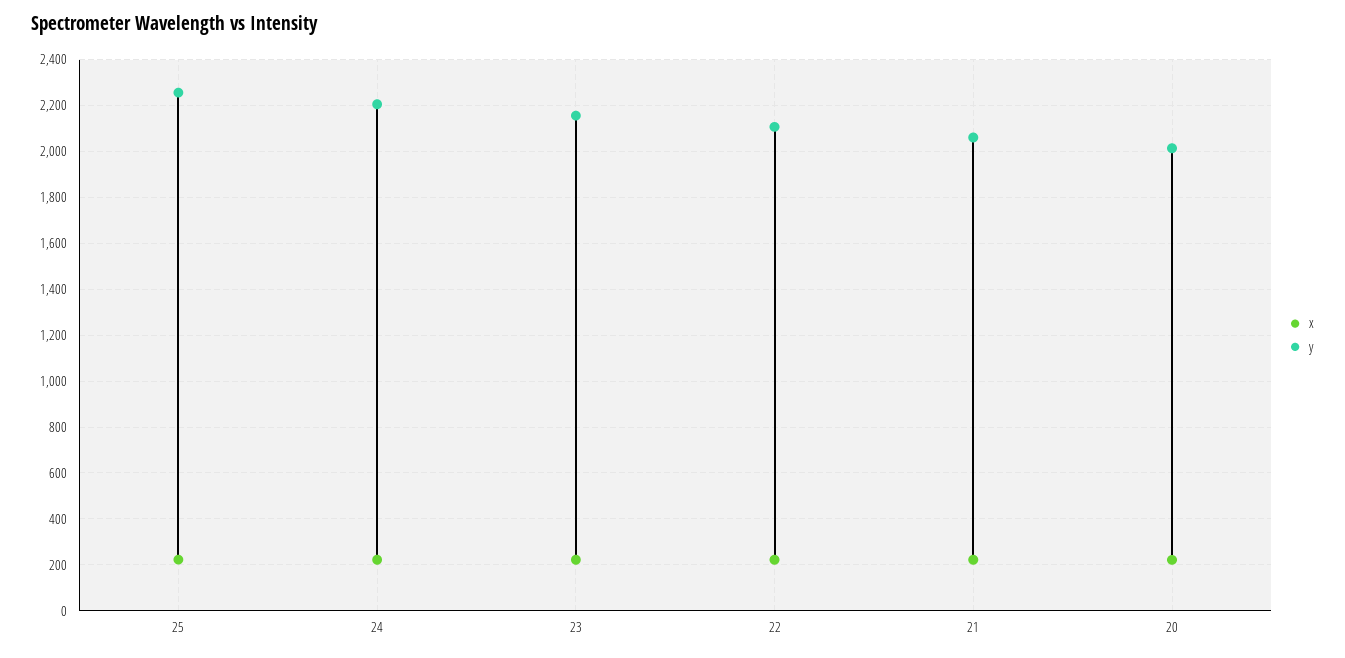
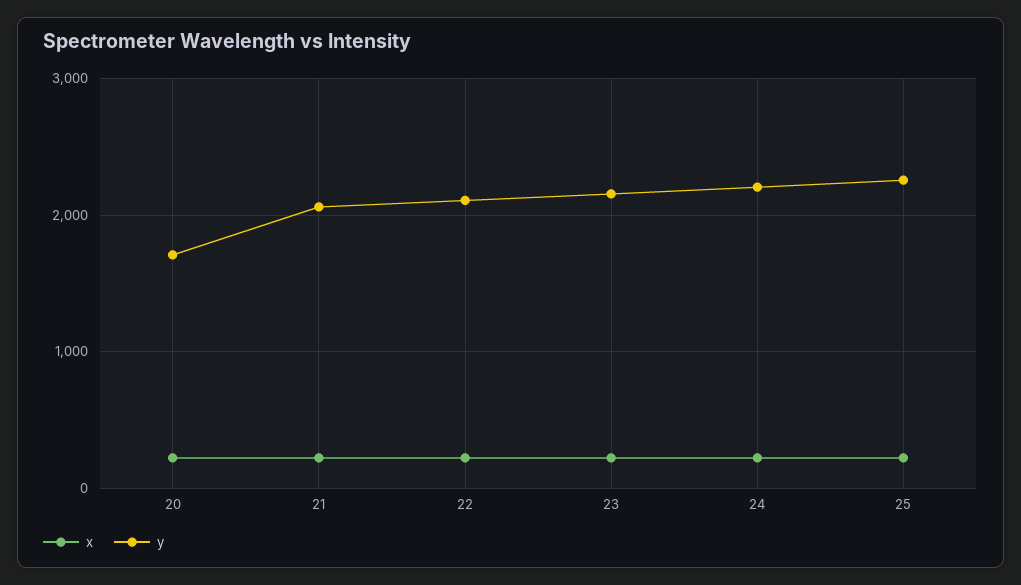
y, 20: 2000 -> 1700

